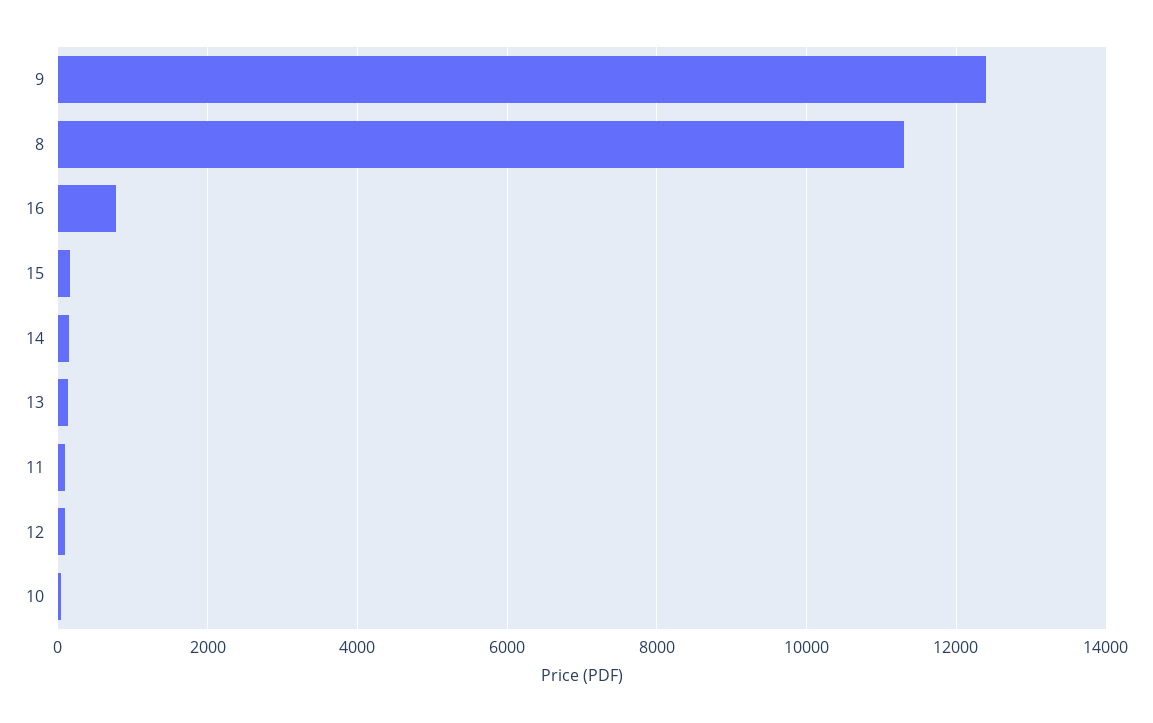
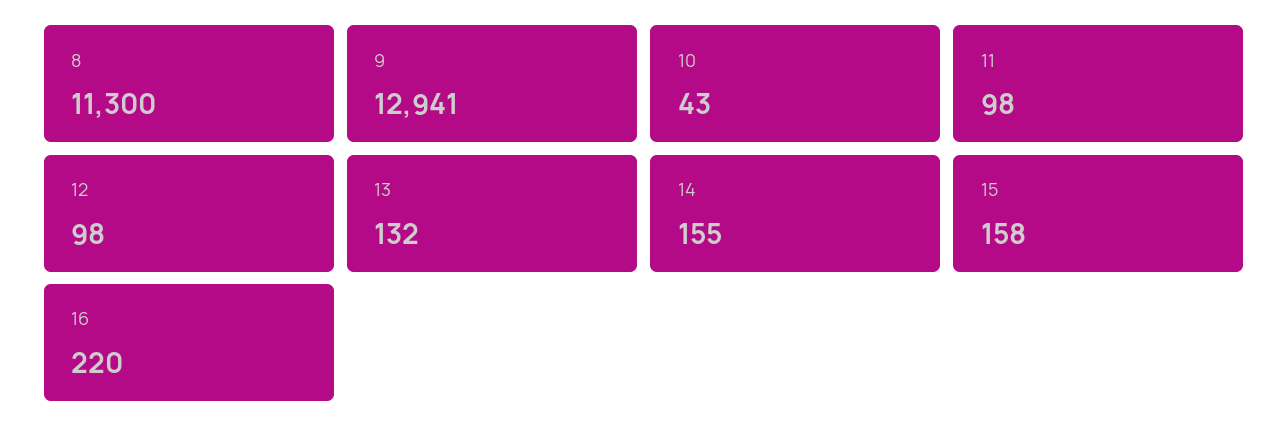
9: 12400 -> 12941
16: 800 -> 220

